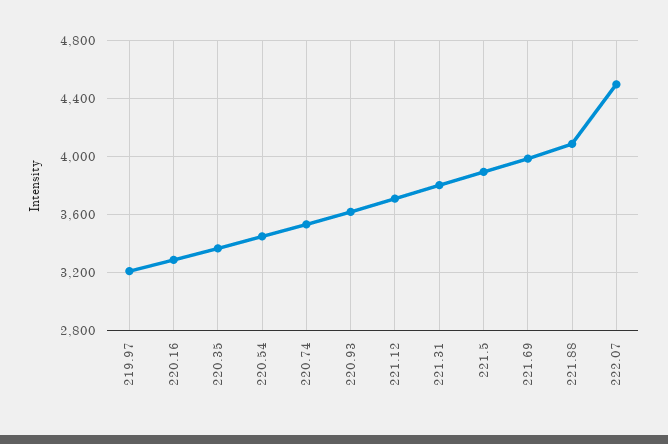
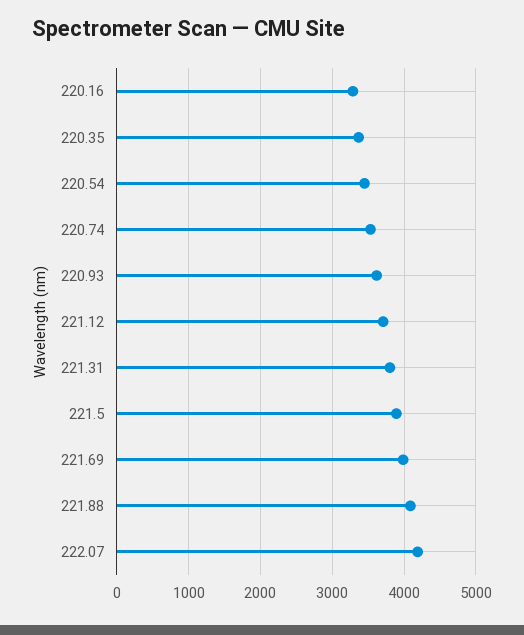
219.97: 3200 -> none
222.07: 4500 -> 4200

